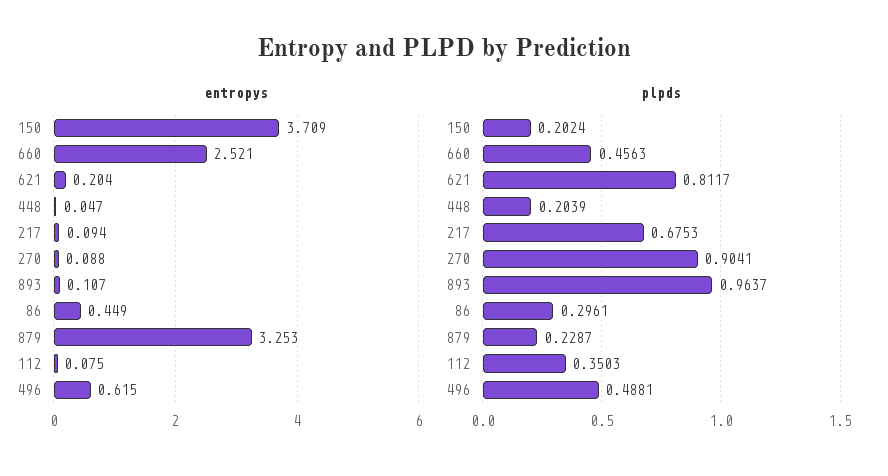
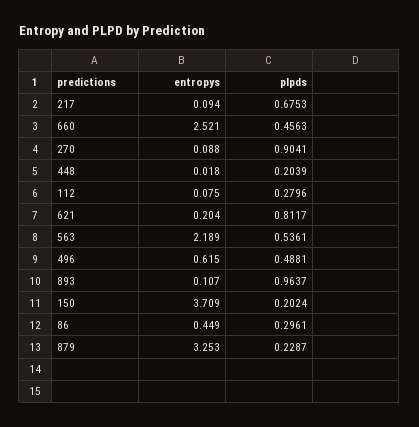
entropys, 448: 0.047 -> 0.018
plpds, 112: 0.3503 -> 0.2796
entropys, 563: none -> 2.189
plpds, 563: none -> 0.5361

